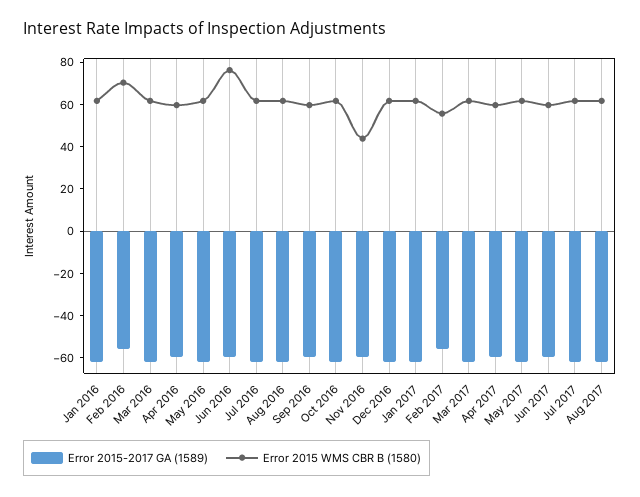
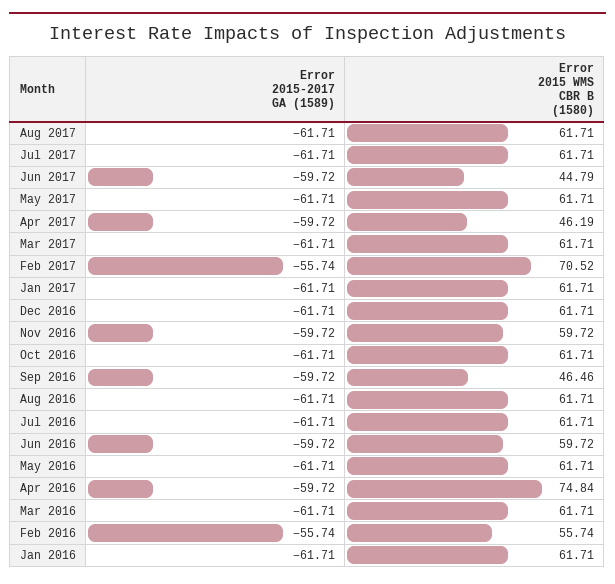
Error 2015 WMS CBR B (1580), Feb 2016: 70 -> 55.74
Error 2015 WMS CBR B (1580), Apr 2016: 60 -> 74.84
Error 2015 WMS CBR B (1580), Jun 2016: 75 -> 59.72
Error 2015 WMS CBR B (1580), Sep 2016: 60 -> 46.46
Error 2015 WMS CBR B (1580), Nov 2016: 45 -> 59.72
Error 2015 WMS CBR B (1580), Feb 2017: 55 -> 70.52
Error 2015 WMS CBR B (1580), Apr 2017: 60 -> 46.19
Error 2015 WMS CBR B (1580), Jun 2017: 60 -> 44.79

